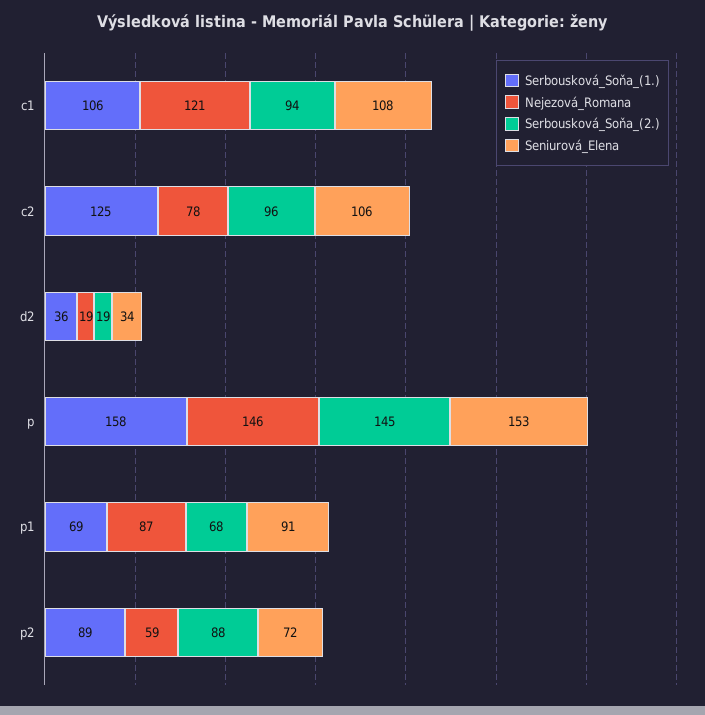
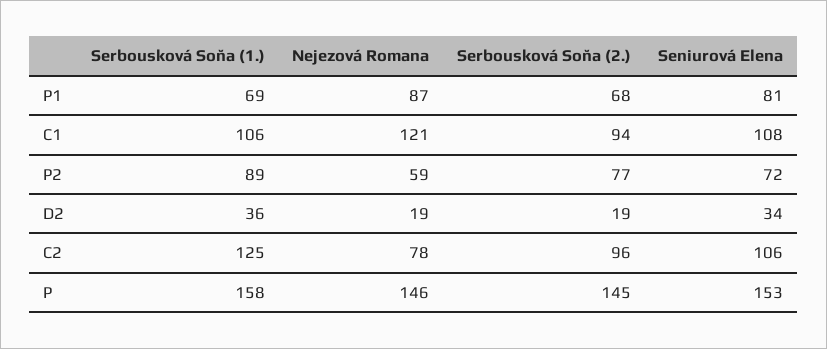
Seniurová_Elena, p1: 91 -> 81
Serbousková_Soňa_(2.), p2: 88 -> 77

